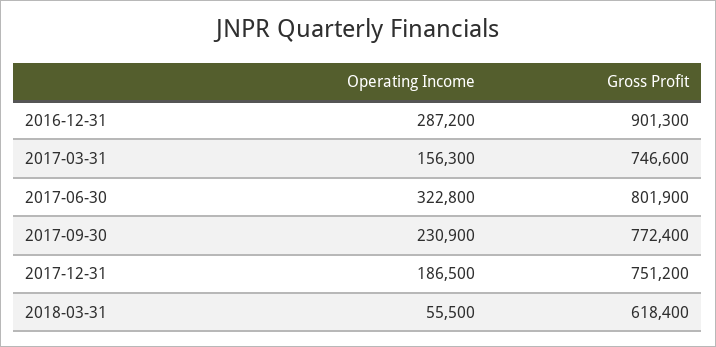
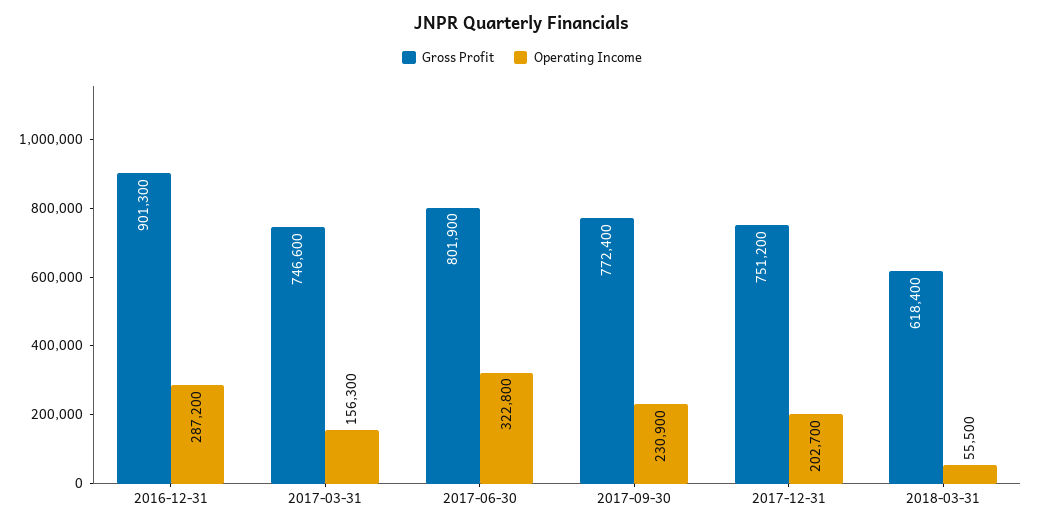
Operating Income, 2017-12-31: 186500 -> 202700

